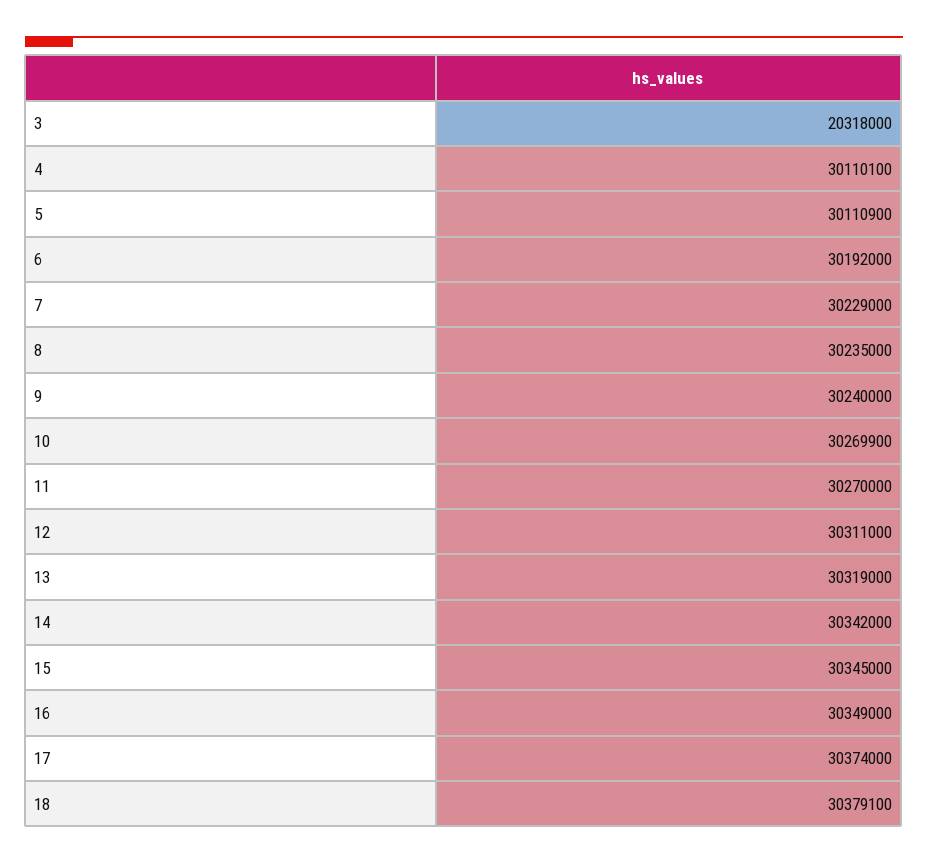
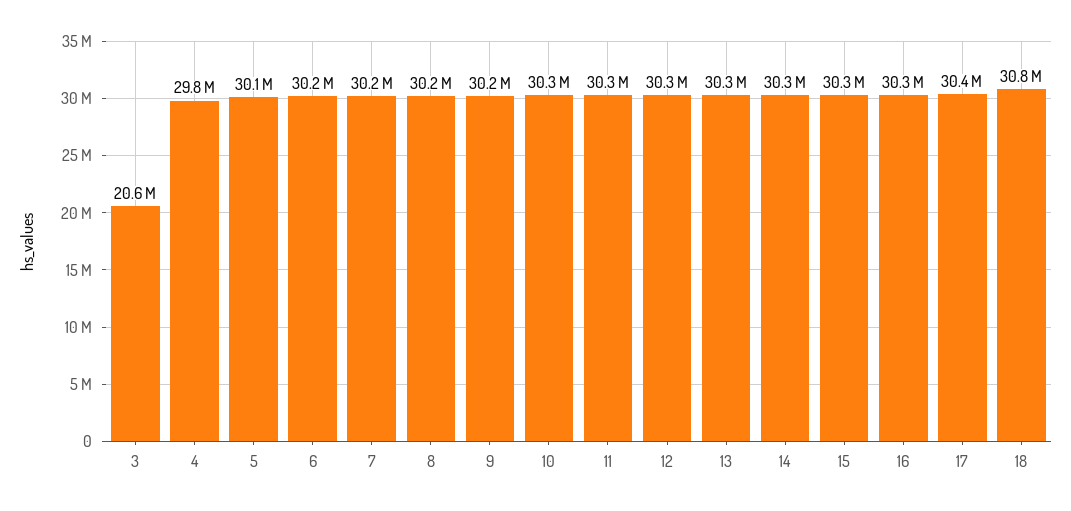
3: 20318000 -> 20600000
4: 30110100 -> 29800000
18: 30379100 -> 30800000

